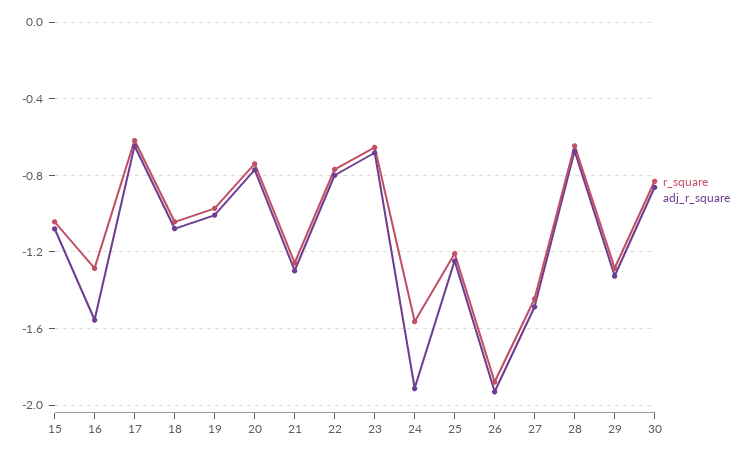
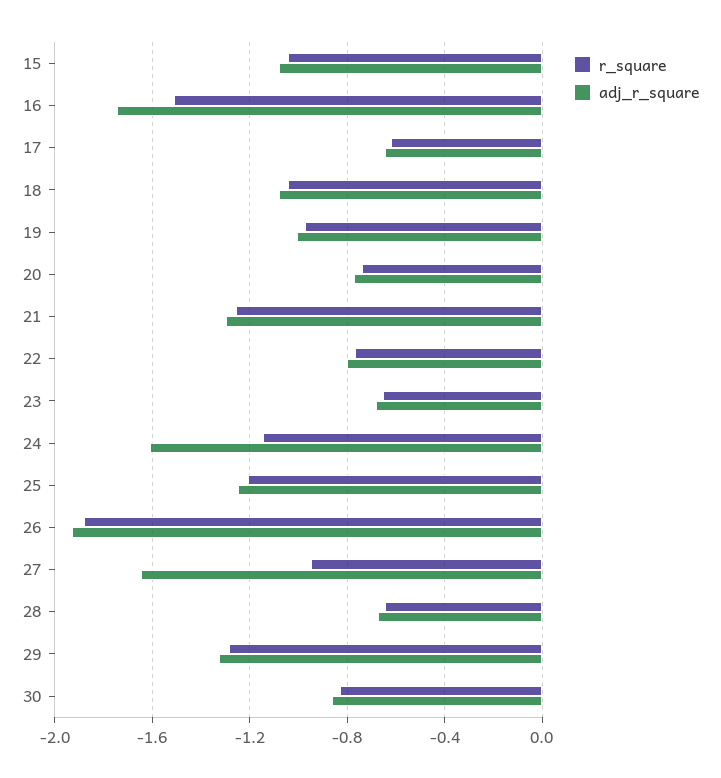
r_square, 16: -1.3 -> -1.5
adj_r_square, 16: -1.55 -> -1.75
r_square, 24: -1.55 -> -1.15
adj_r_square, 24: -1.9 -> -1.6
r_square, 27: -1.45 -> -0.95
adj_r_square, 27: -1.5 -> -1.65

